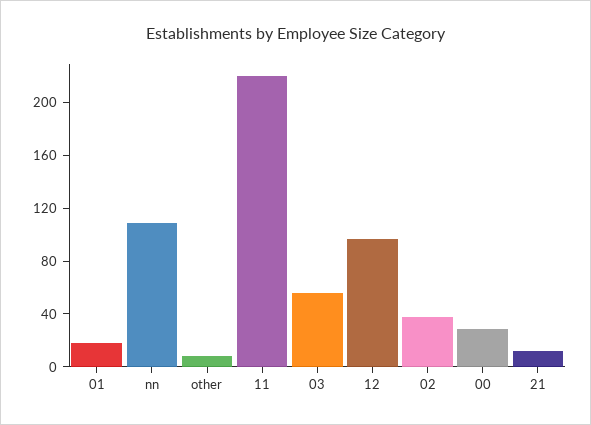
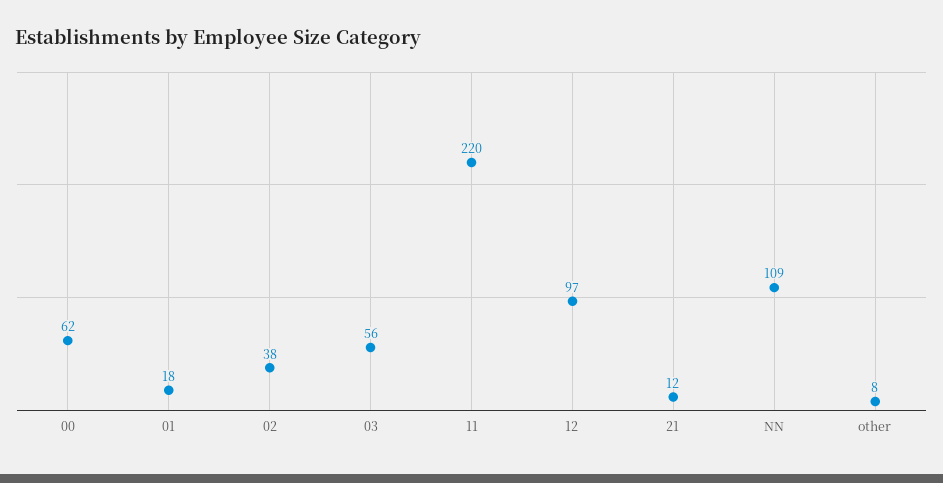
00: 30 -> 62

